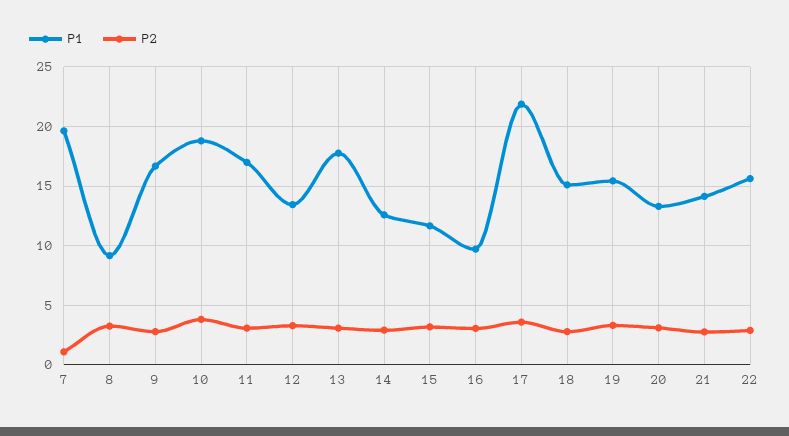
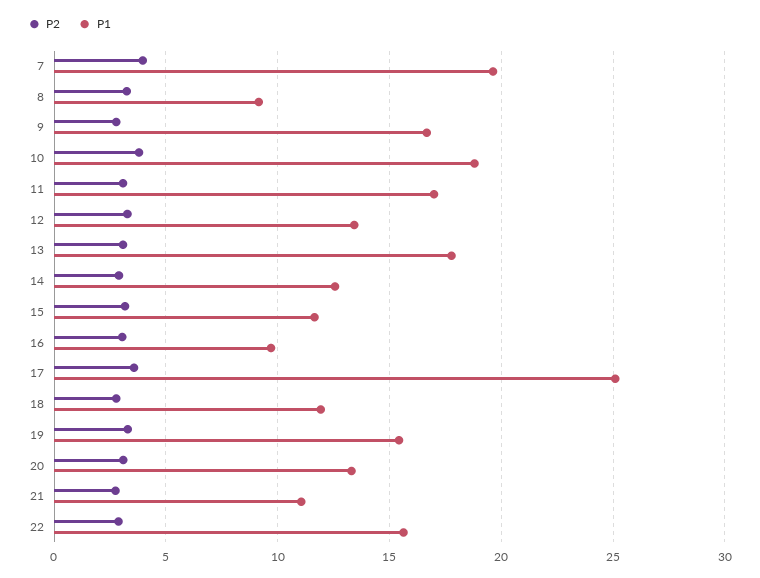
P2, 7: 1 -> 4
P1, 17: 22 -> 25
P1, 18: 15 -> 12
P1, 21: 14 -> 11

